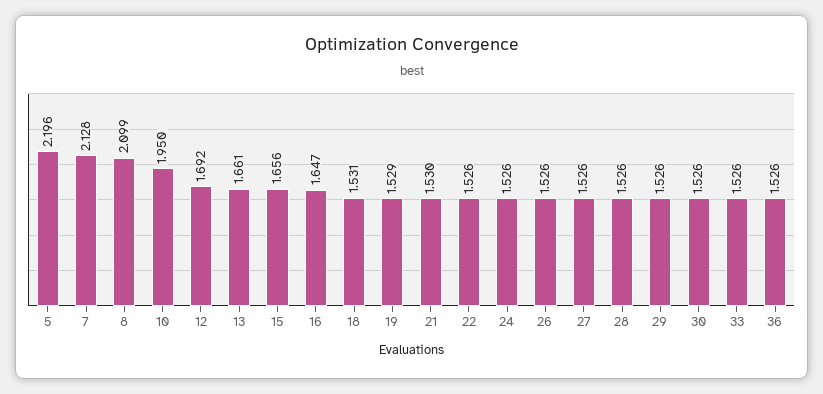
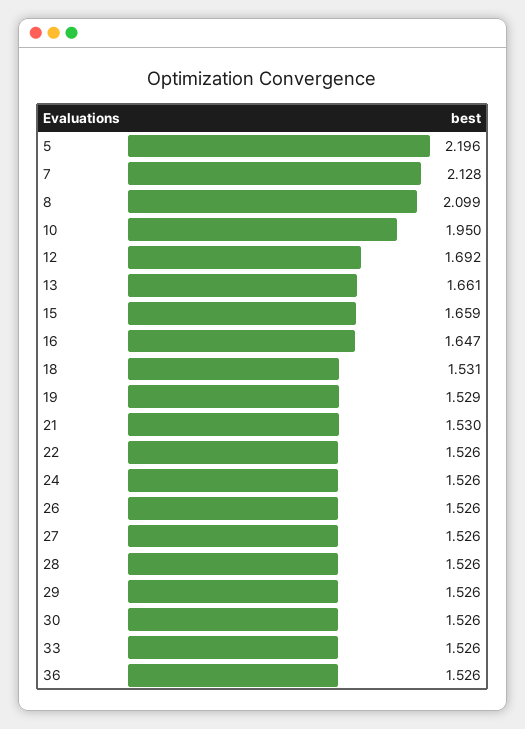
15: 1.656 -> 1.659

